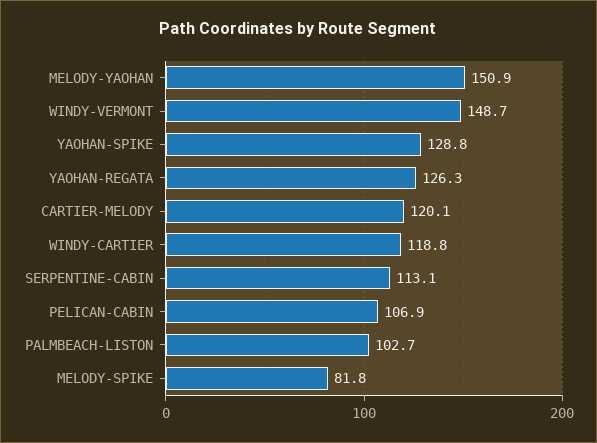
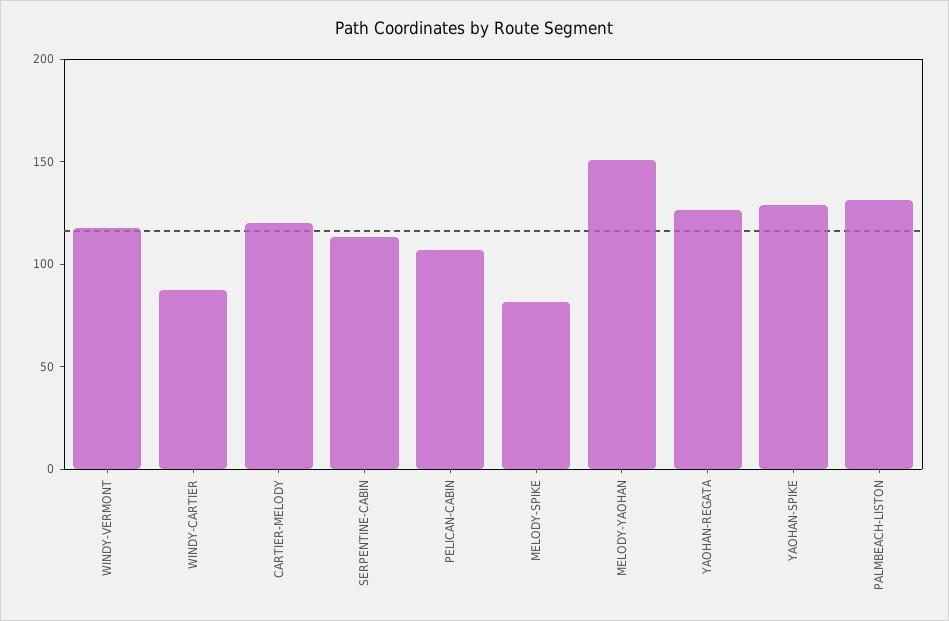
WINDY-VERMONT: 148.7 -> 120
WINDY-CARTIER: 118.8 -> 90
PALMBEACH-LISTON: 102.7 -> 130

